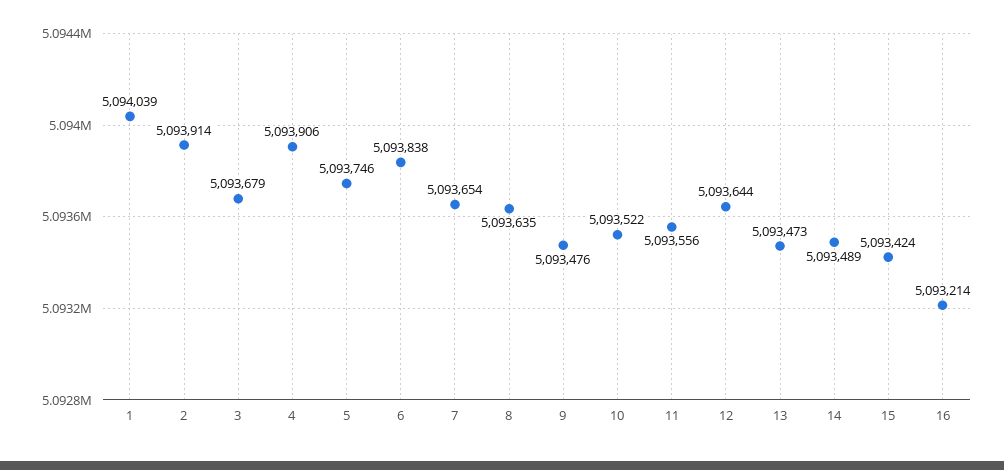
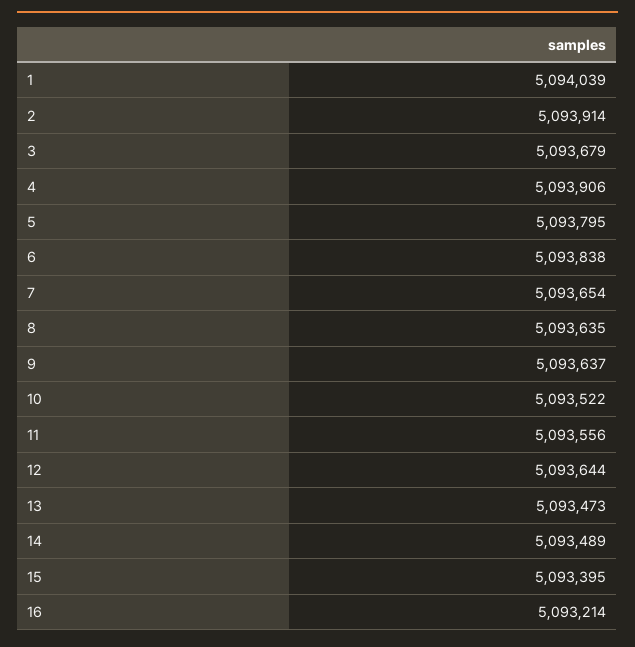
5: 5093746 -> 5093795
9: 5093476 -> 5093637
15: 5093424 -> 5093395

